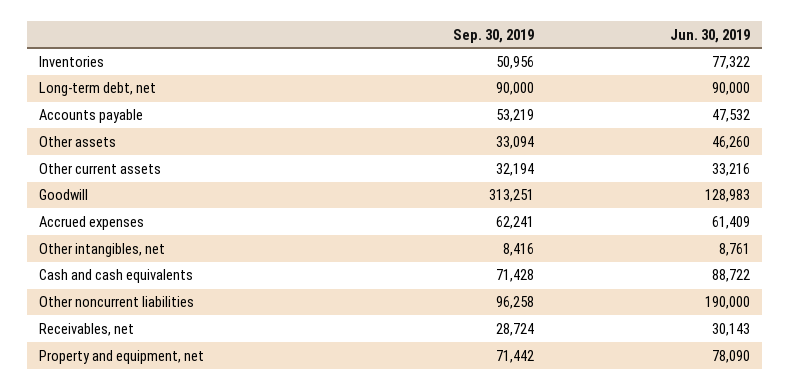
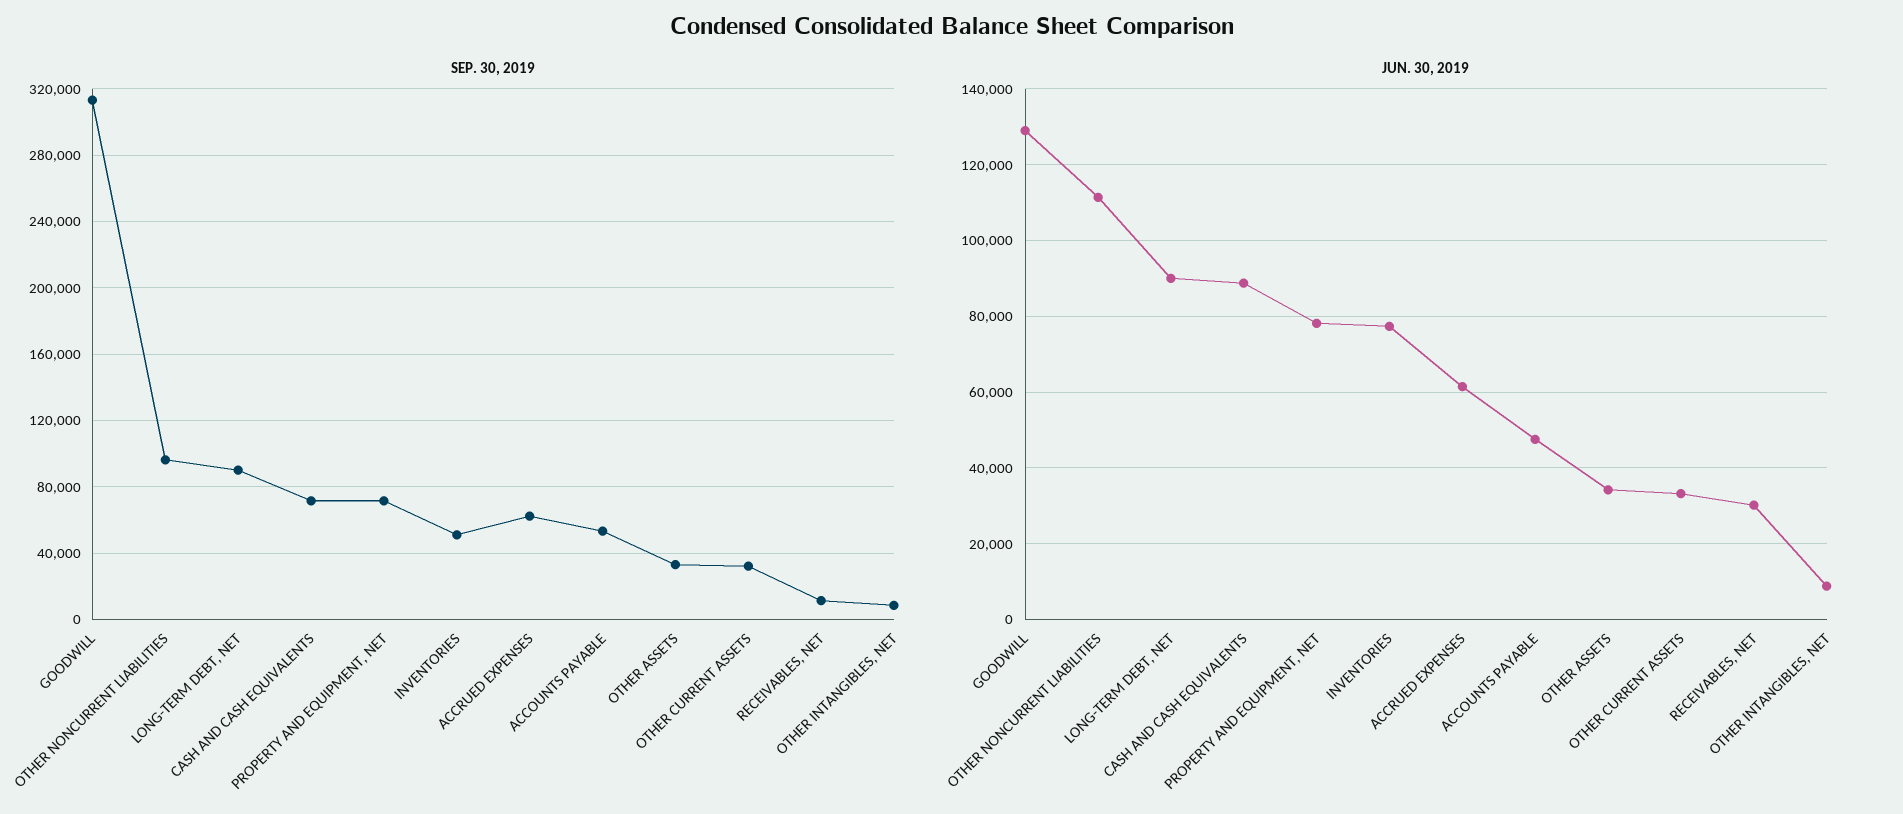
Jun. 30, 2019, Other assets: 46260 -> 34000
Jun. 30, 2019, Other noncurrent liabilities: 190000 -> 112000
Sep. 30, 2019, Receivables, net: 28724 -> 10000

